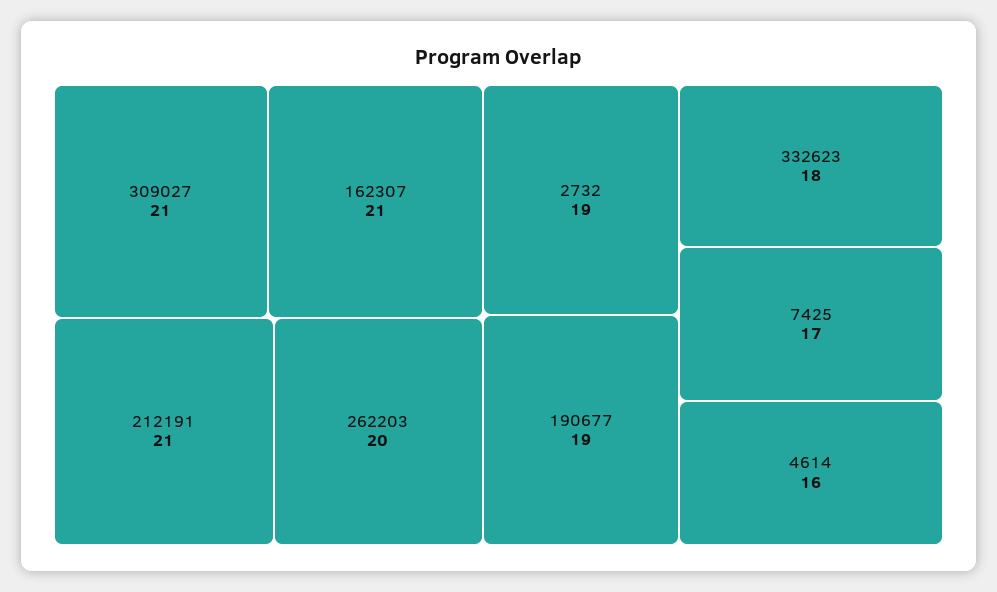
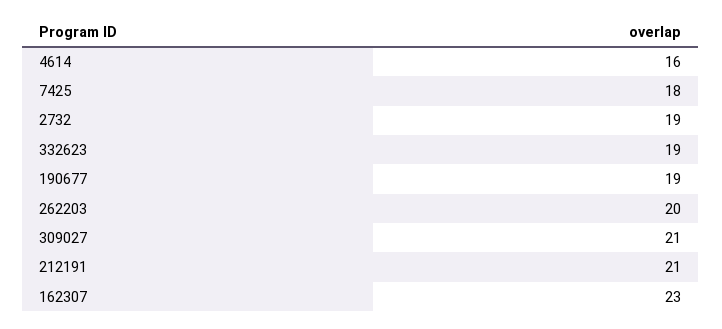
162307: 21 -> 23
332623: 18 -> 19
7425: 17 -> 18

